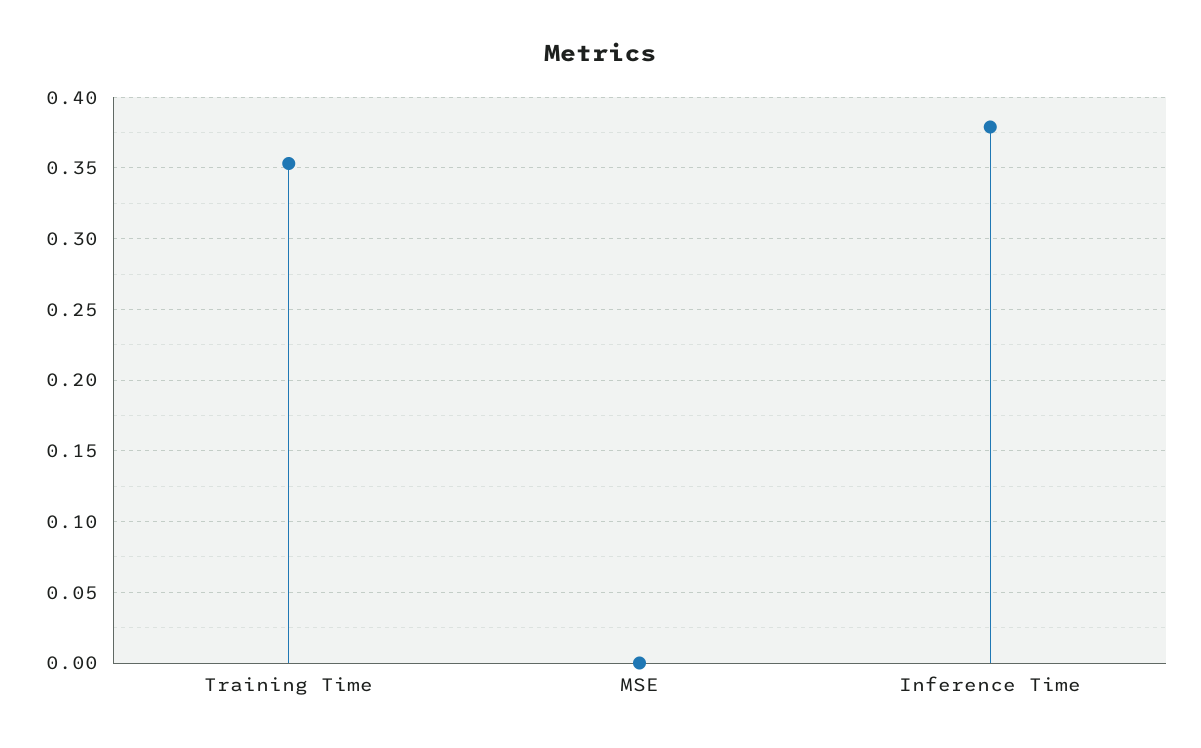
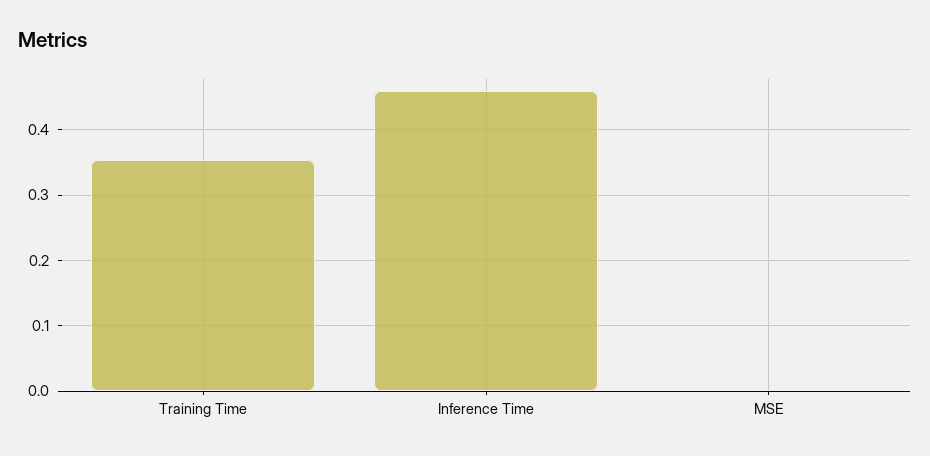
Inference Time: 0.38 -> 0.46

